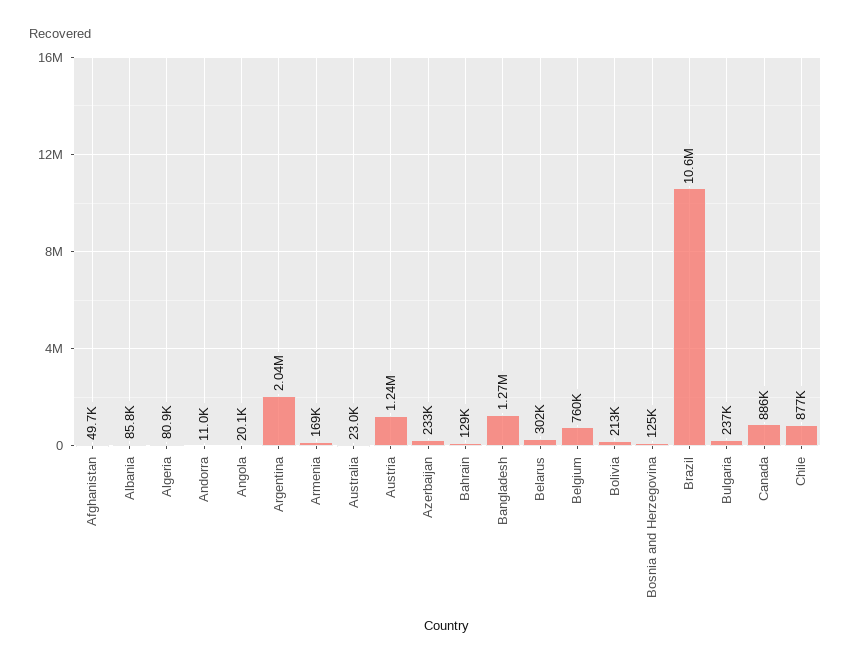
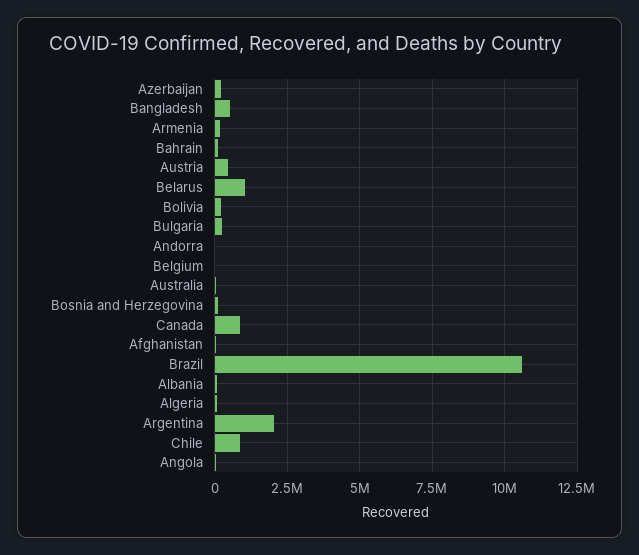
Austria: 1240000 -> 500000
Bangladesh: 1270000 -> 500000
Belarus: 302000 -> 1000000
Belgium: 760000 -> 0

